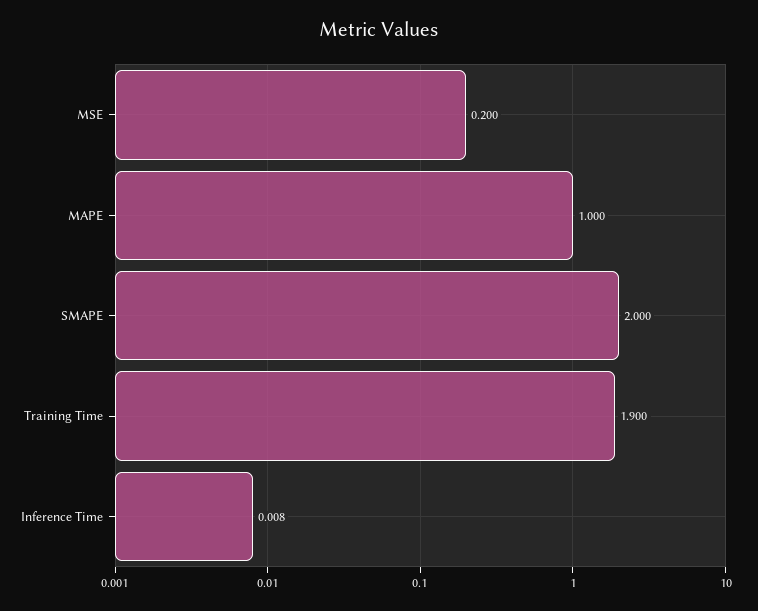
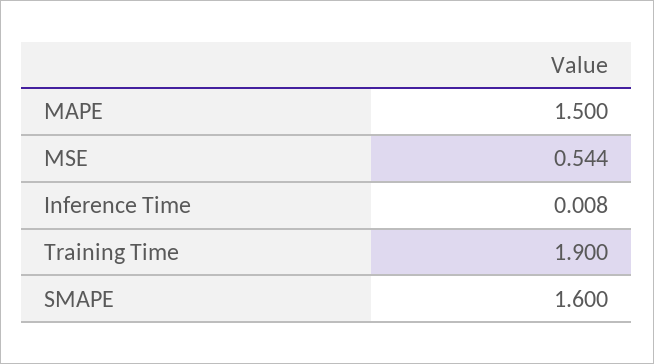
MSE: 0.2 -> 0.544
MAPE: 1 -> 1.5
SMAPE: 2 -> 1.6

